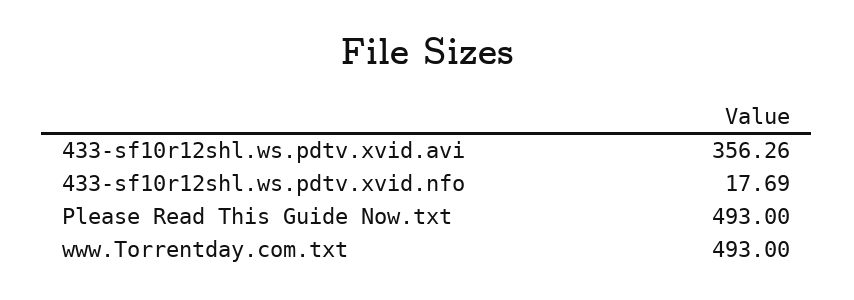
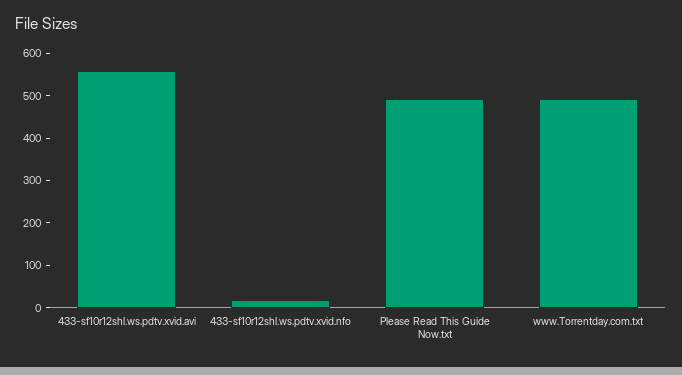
433-sf10r12shl.ws.pdtv.xvid.avi: 356.26 -> 560

